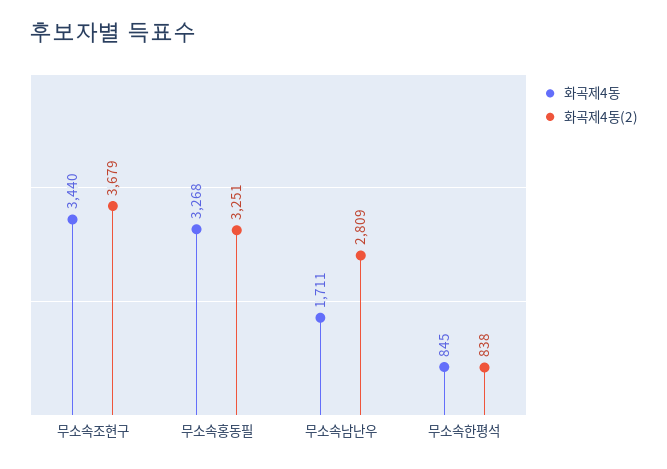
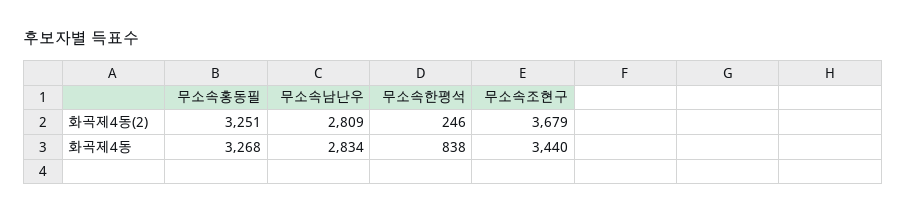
화곡제4동, 무소속남난우: 1711 -> 2834
화곡제4동, 무소속한평석: 845 -> 838
화곡제4동(2), 무소속한평석: 838 -> 246

